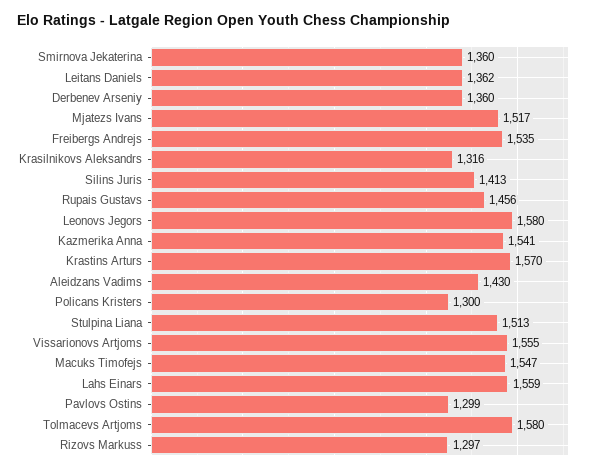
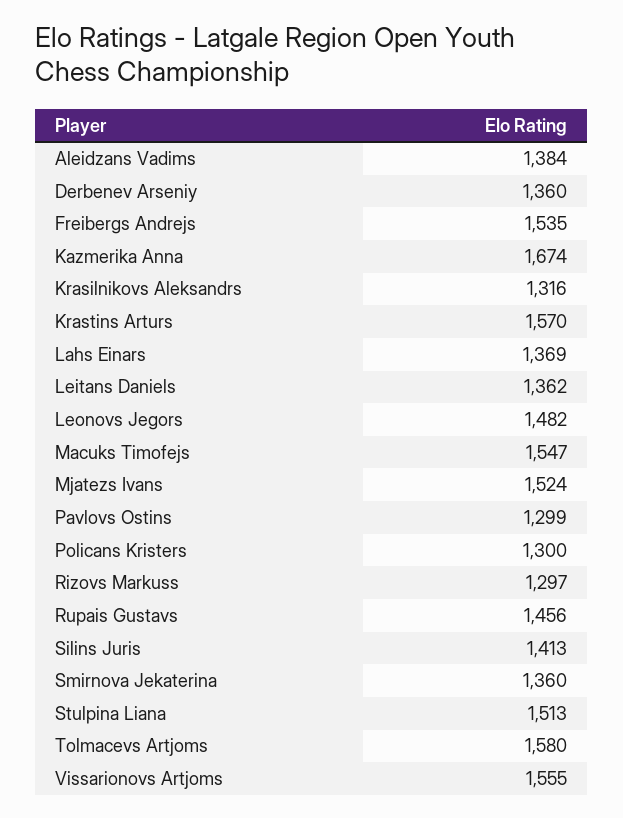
Mjatezs Ivans: 1517 -> 1524
Leonovs Jegors: 1580 -> 1482
Kazmerika Anna: 1541 -> 1674
Aleidzans Vadims: 1430 -> 1384
Lahs Einars: 1559 -> 1369

